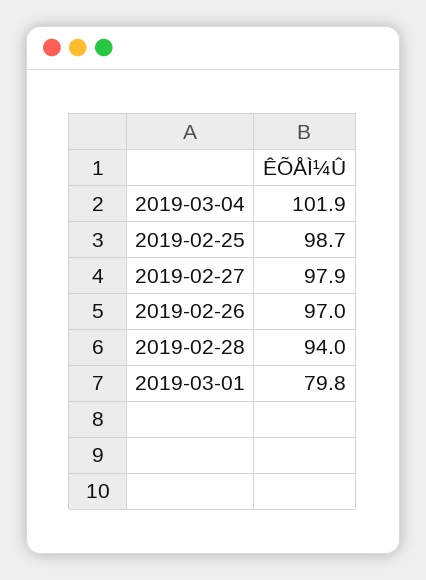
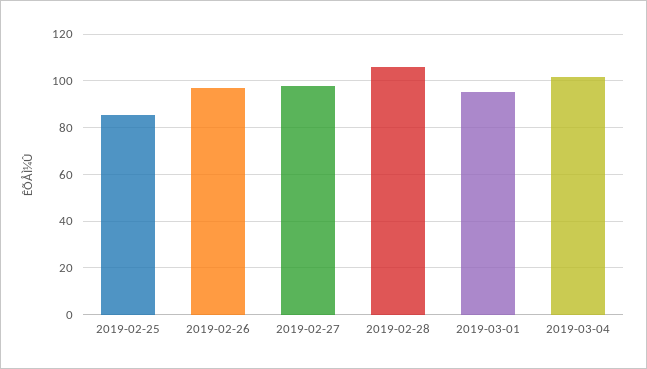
2019-02-25: 98.7 -> 85
2019-02-28: 94 -> 105
2019-03-01: 79.8 -> 95

